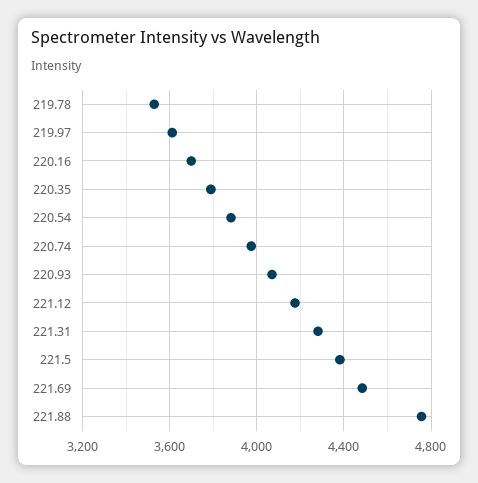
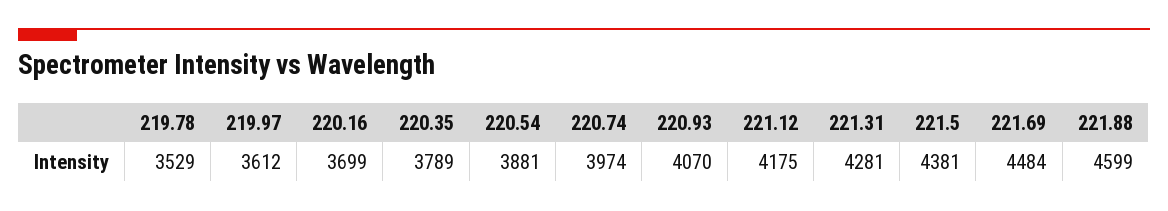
221.88: 4750 -> 4599

